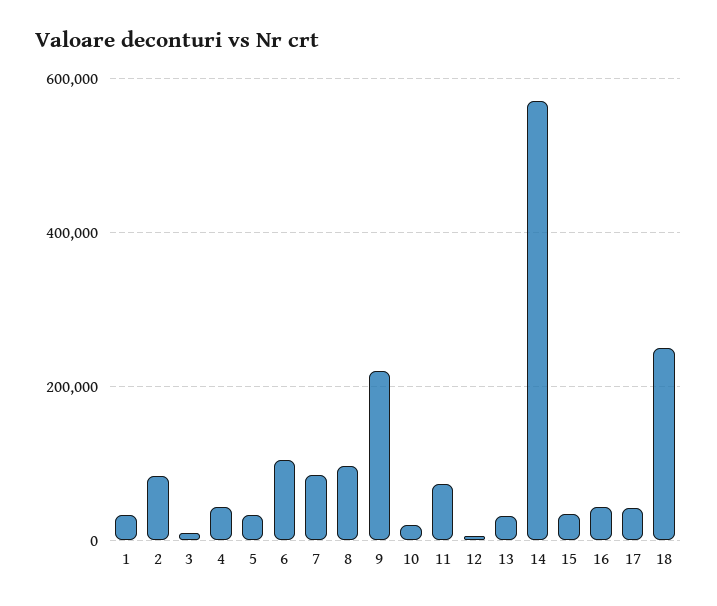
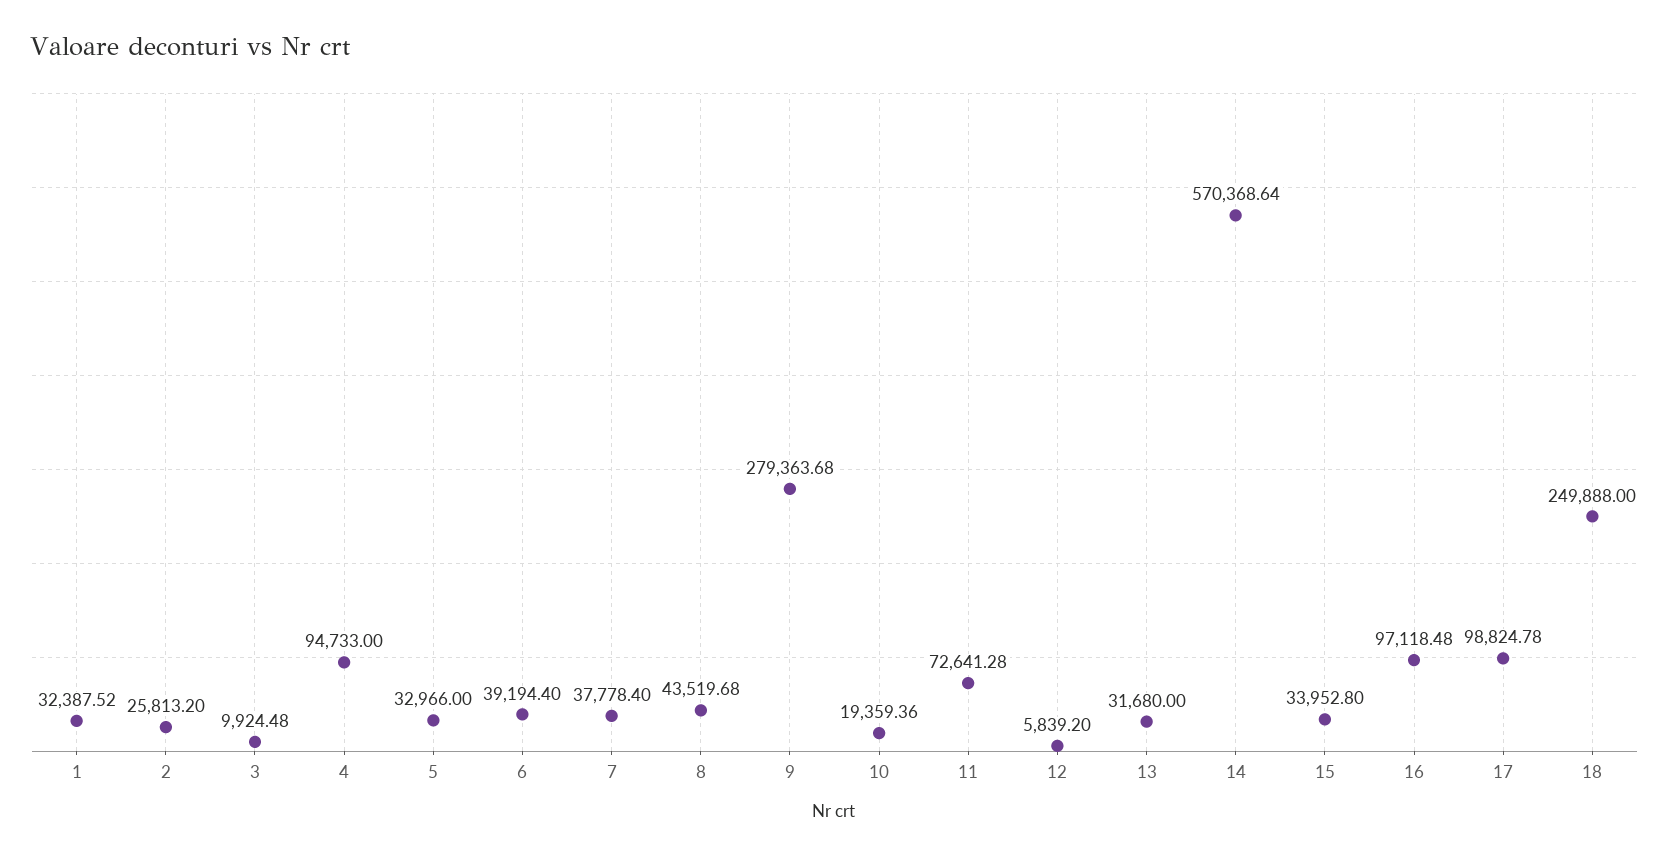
2: 80000 -> 25813.2
4: 40000 -> 94733
6: 100000 -> 39194.4
7: 80000 -> 37778.4
8: 100000 -> 43519.68
9: 220000 -> 279363.68
16: 40000 -> 97118.48
17: 40000 -> 98824.78

